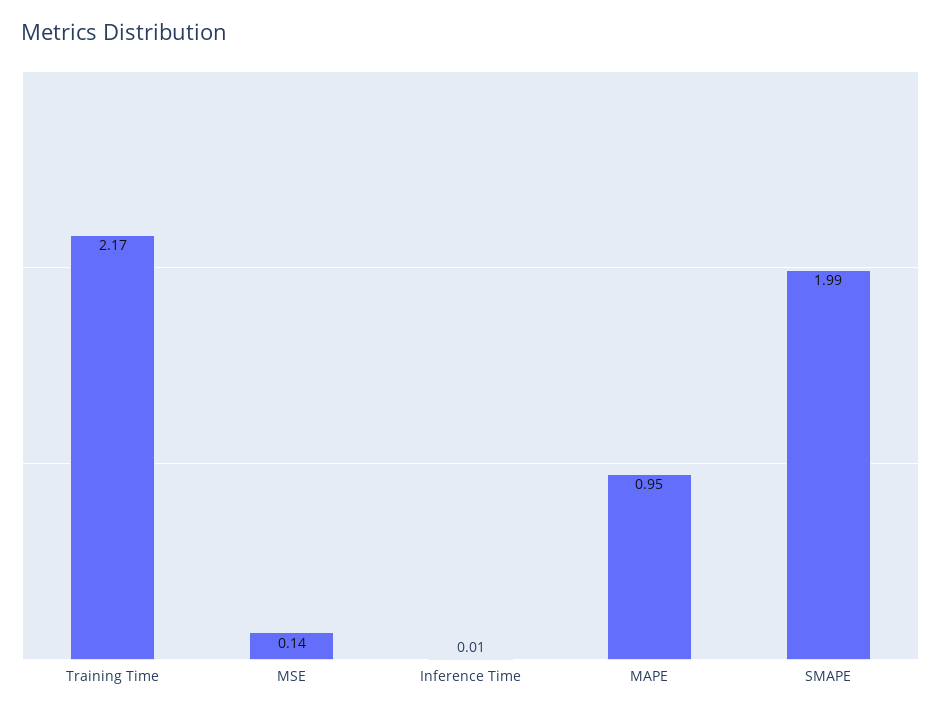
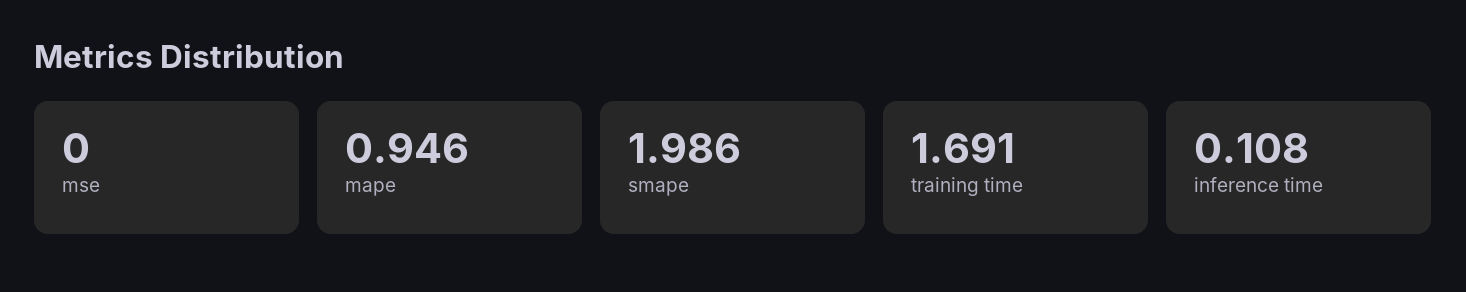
Training Time: 2.17 -> 1.691
MSE: 0.14 -> 0
Inference Time: 0.01 -> 0.108

